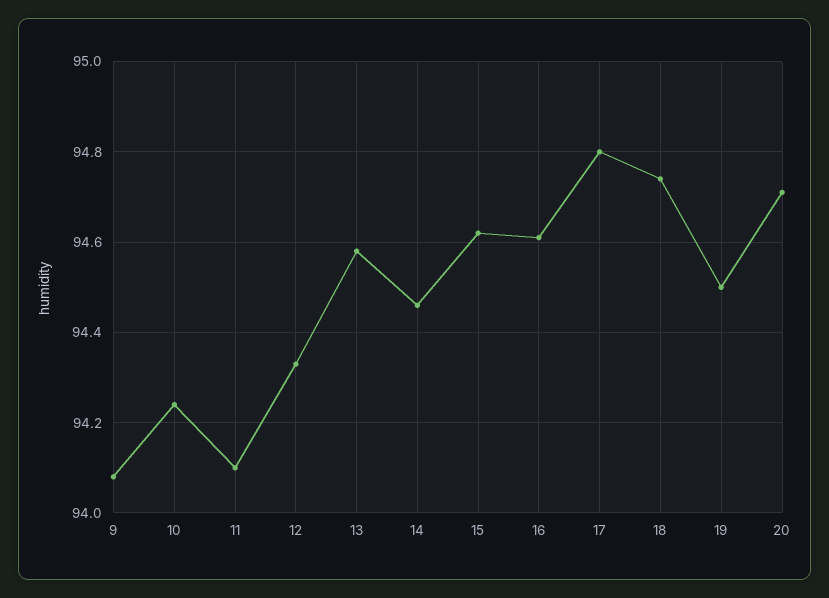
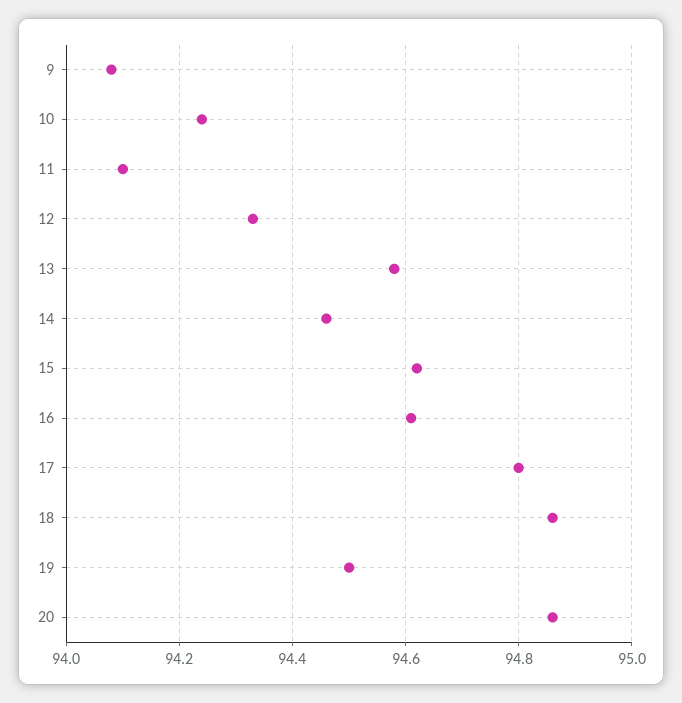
18: 94.75 -> 94.85
20: 94.7 -> 94.85

